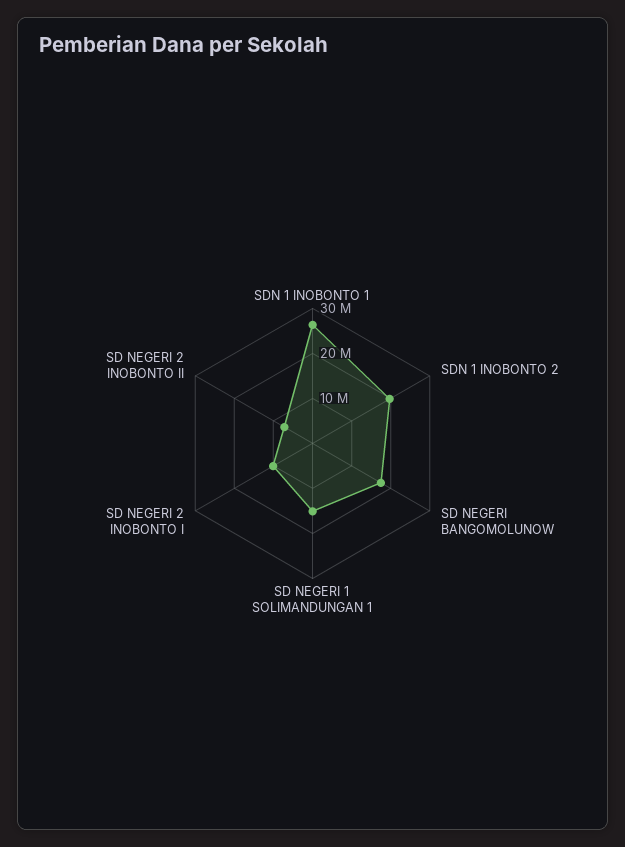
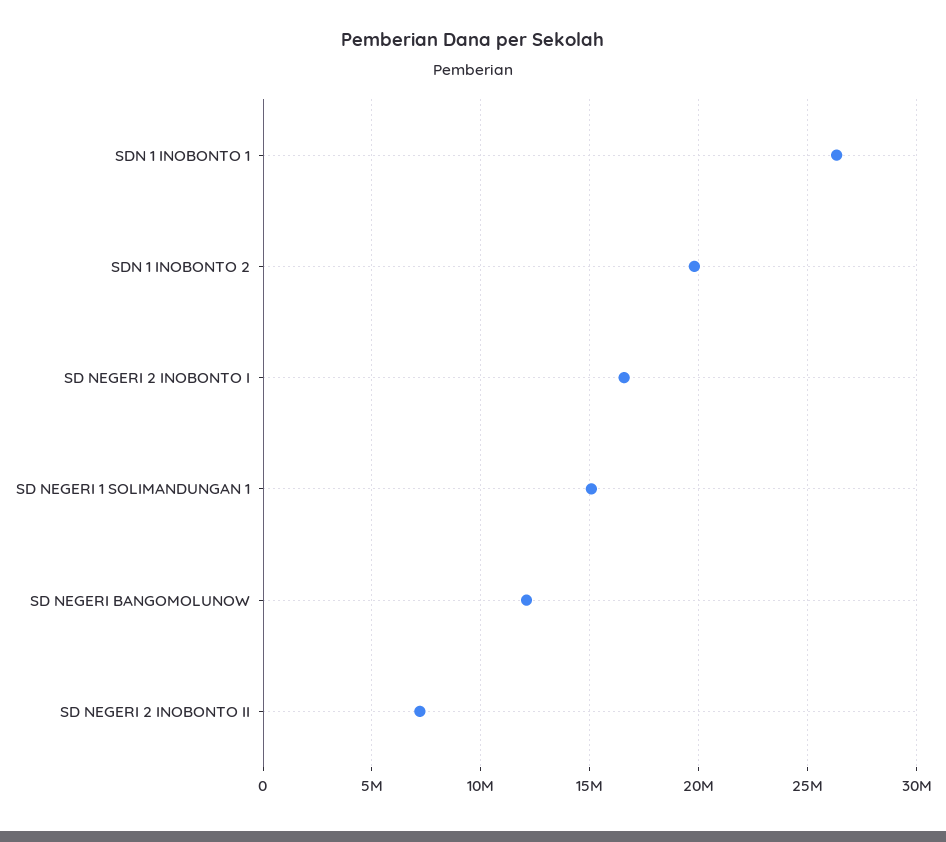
SD NEGERI BANGOMOLUNOW: 18000000 -> 12000000
SD NEGERI 2 INOBONTO I: 10000000 -> 16500000

